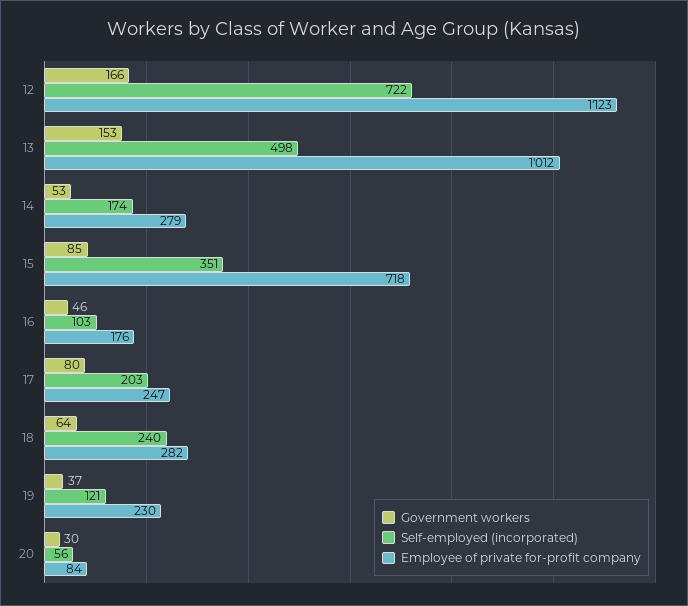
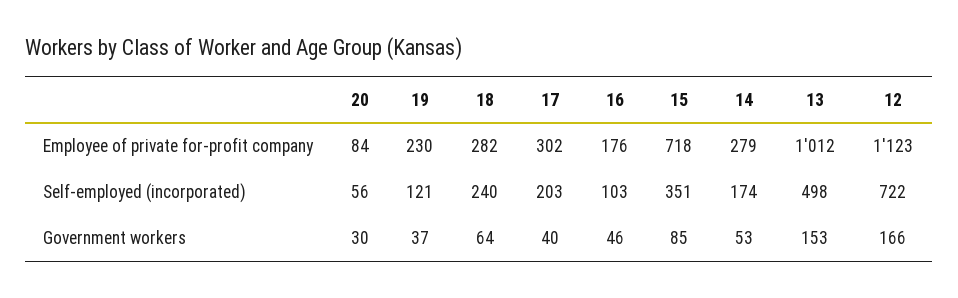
Government workers, 17: 80 -> 40
Employee of private for-profit company, 17: 247 -> 302

